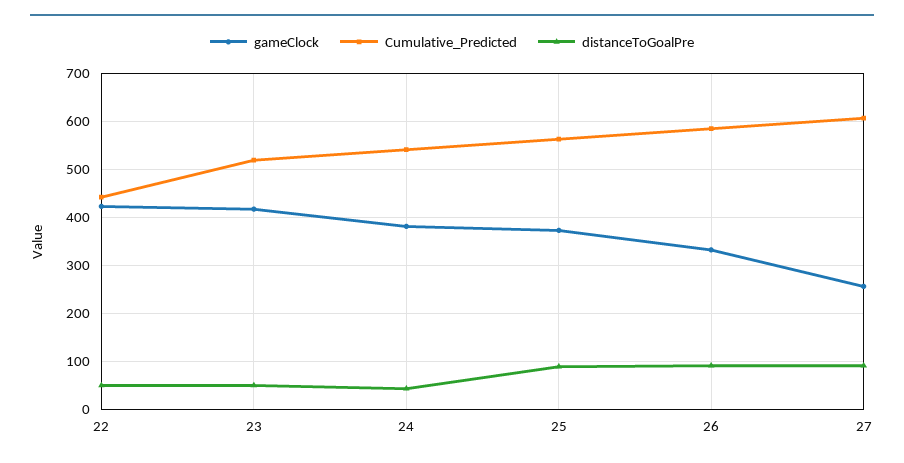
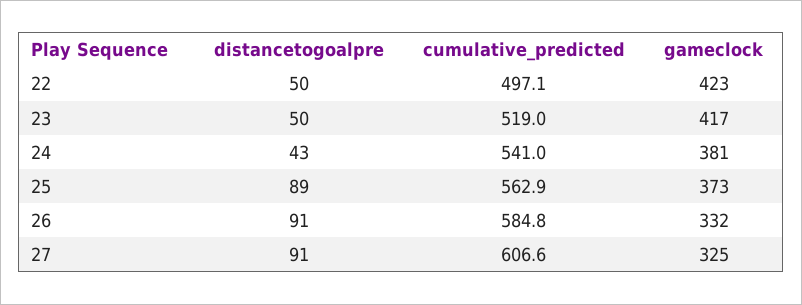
Cumulative_Predicted, 22: 440 -> 497.1
gameClock, 27: 260 -> 325

